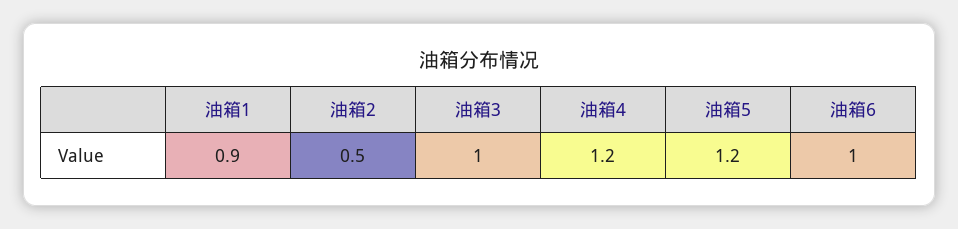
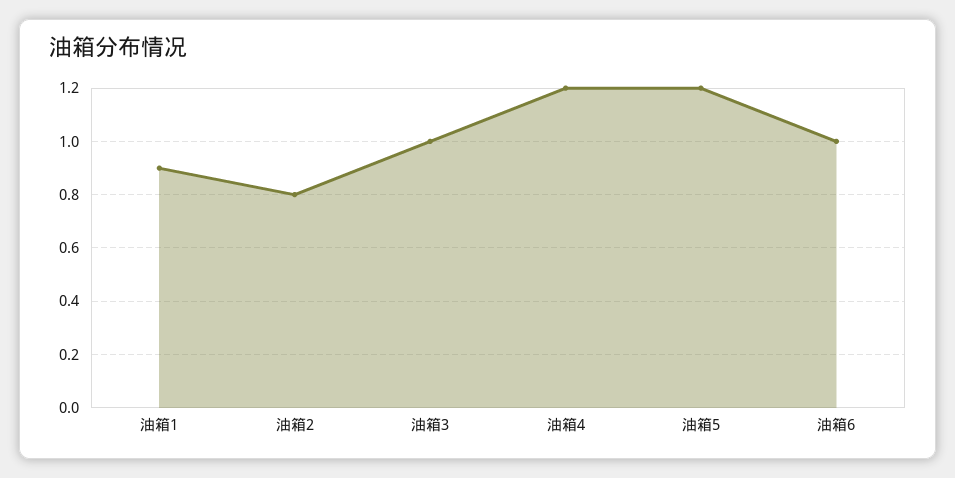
油箱2: 0.5 -> 0.8

